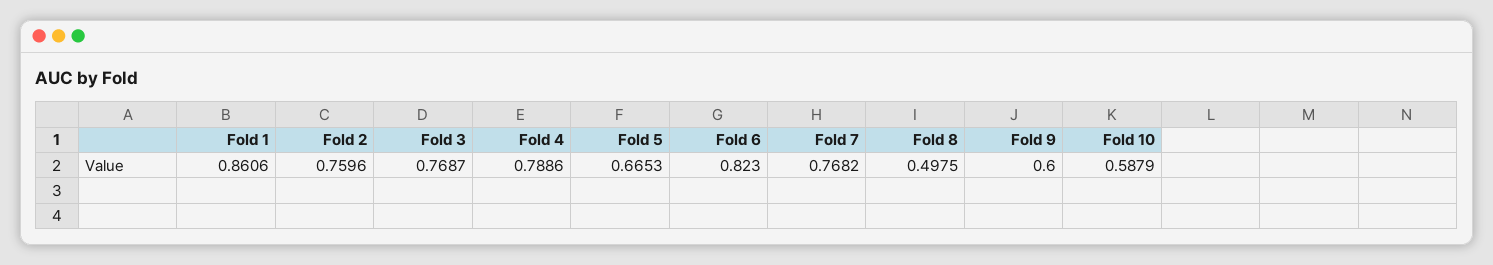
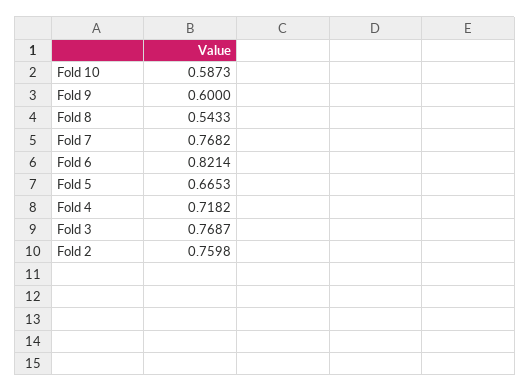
Fold 1: 0.8606 -> none
Fold 2: 0.7596 -> 0.7598
Fold 4: 0.7886 -> 0.7182
Fold 6: 0.823 -> 0.8214
Fold 8: 0.4975 -> 0.5433
Fold 10: 0.5879 -> 0.5873

